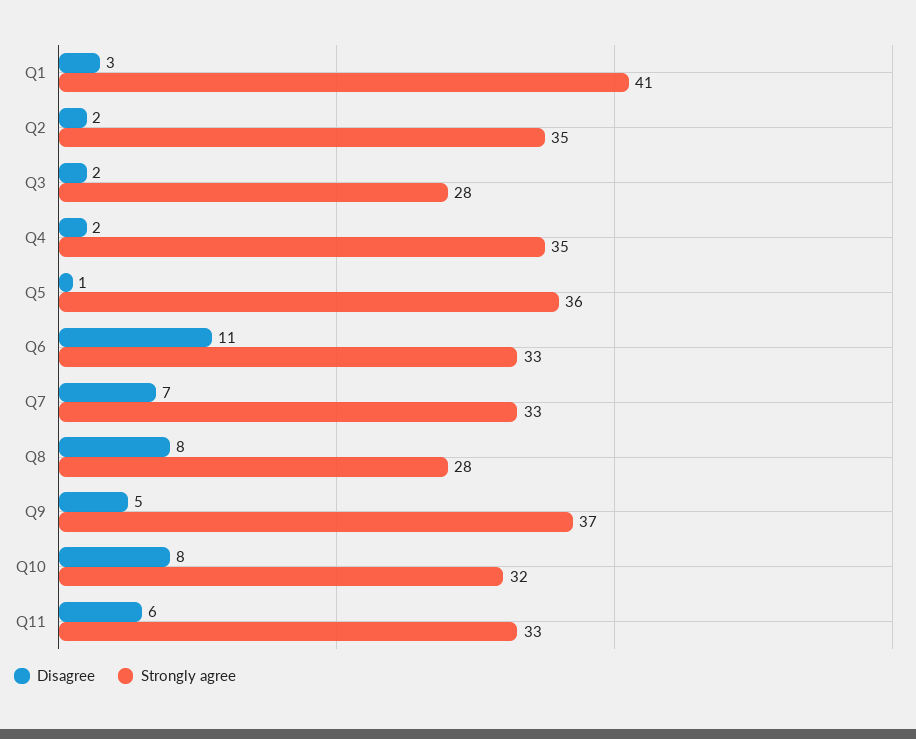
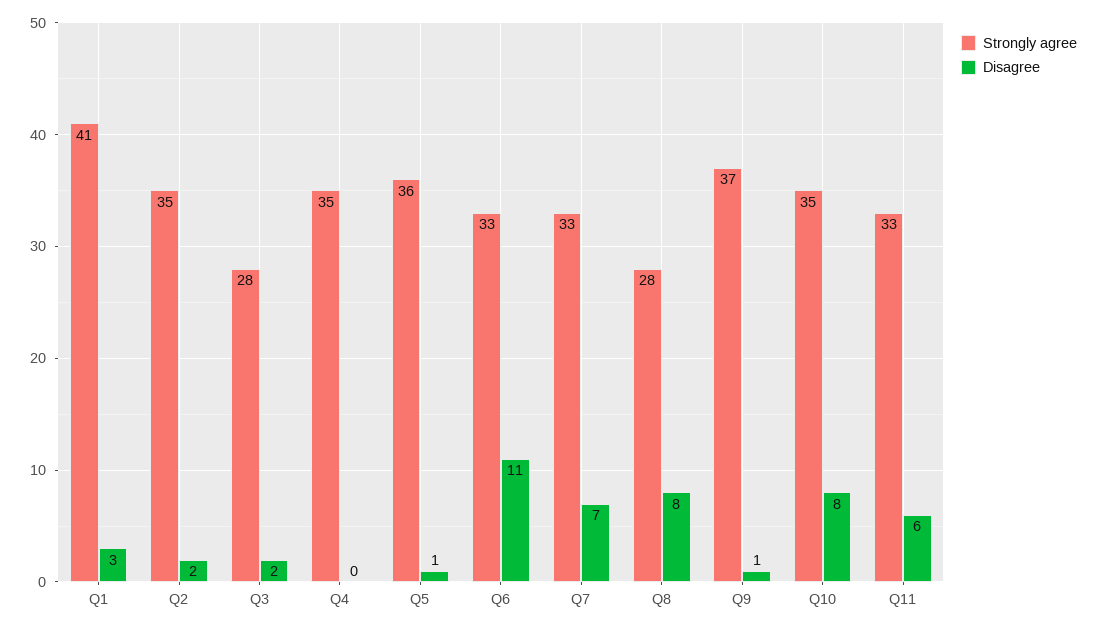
Disagree, Q4: 2 -> 0
Disagree, Q9: 5 -> 1
Strongly agree, Q10: 32 -> 35

